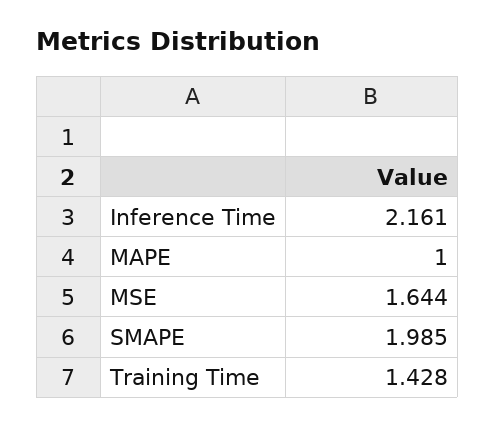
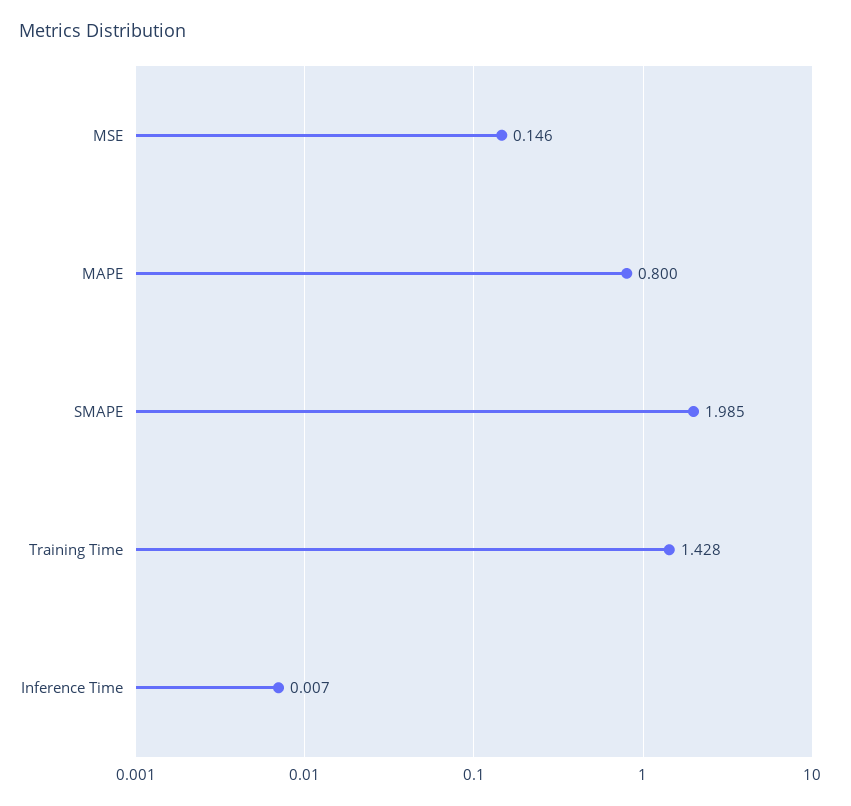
Inference Time: 2.161 -> 0.007
MAPE: 1 -> 0.8
MSE: 1.644 -> 0.146

